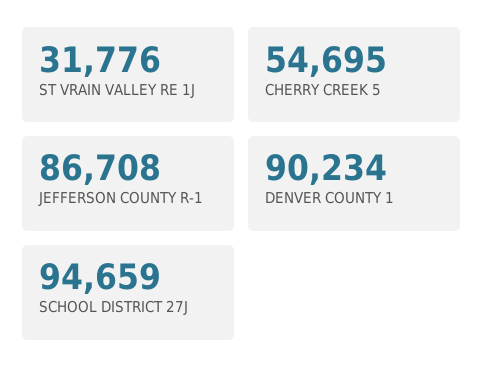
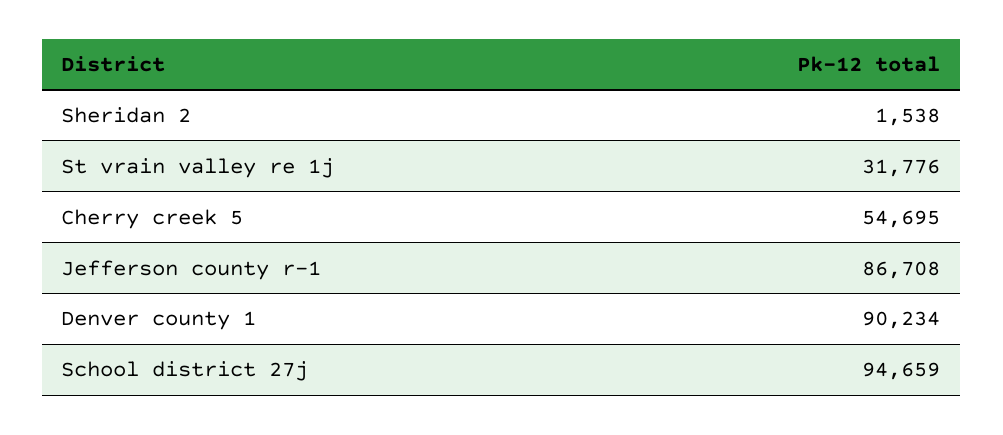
Sheridan 2: none -> 1538

